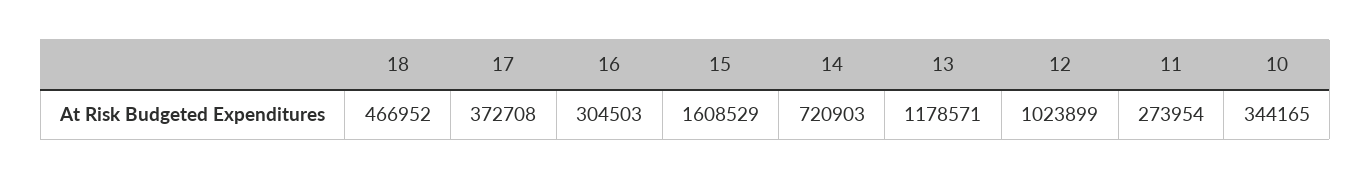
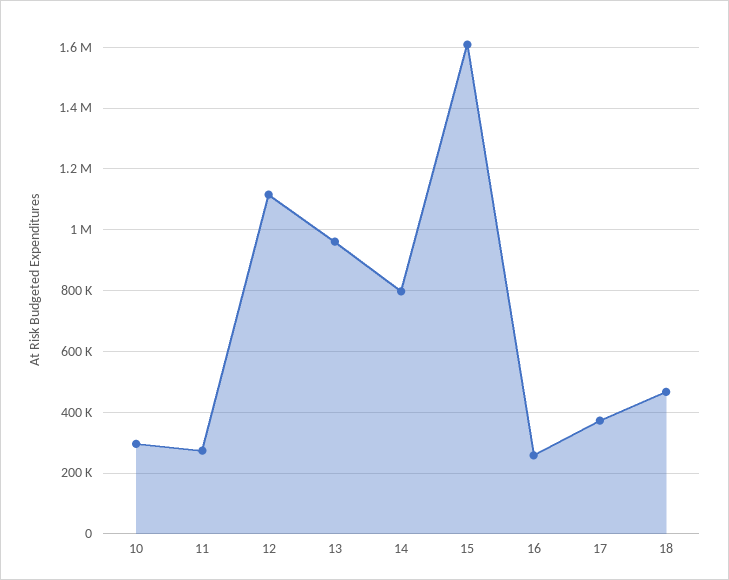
16: 304503 -> 260000
14: 720903 -> 800000
13: 1178571 -> 960000
12: 1023899 -> 1120000
10: 344165 -> 300000

